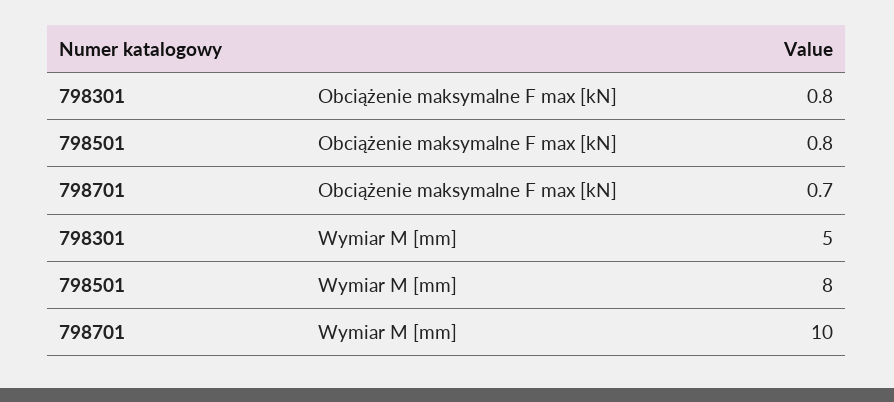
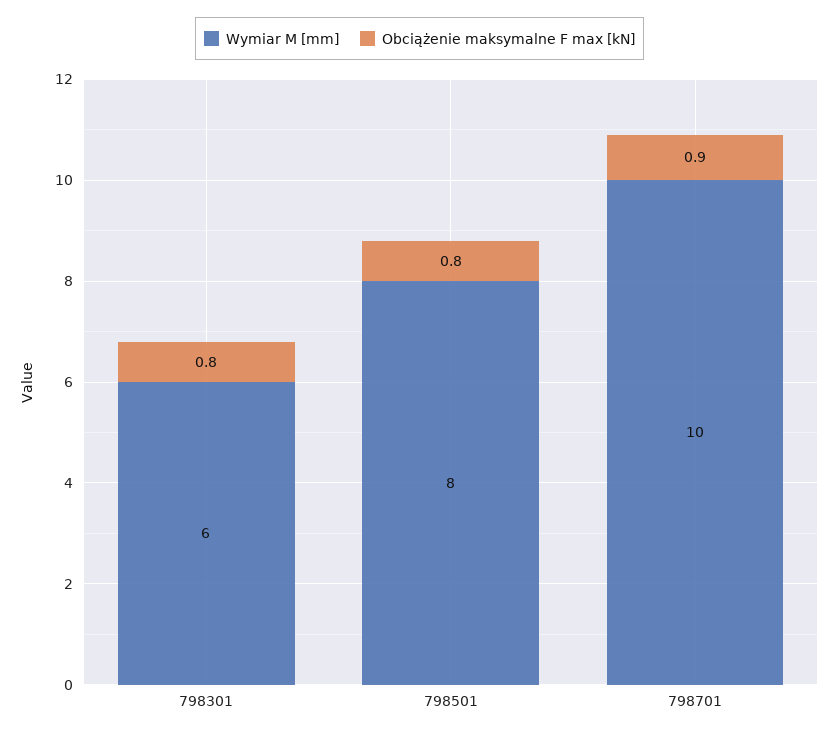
Obciążenie maksymalne F max [kN], 798701: 0.7 -> 0.9
Wymiar M [mm], 798301: 5 -> 6

